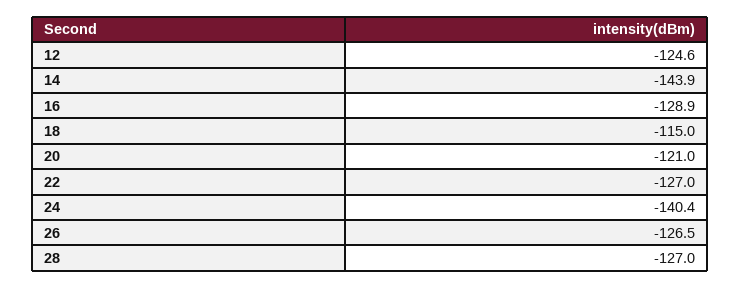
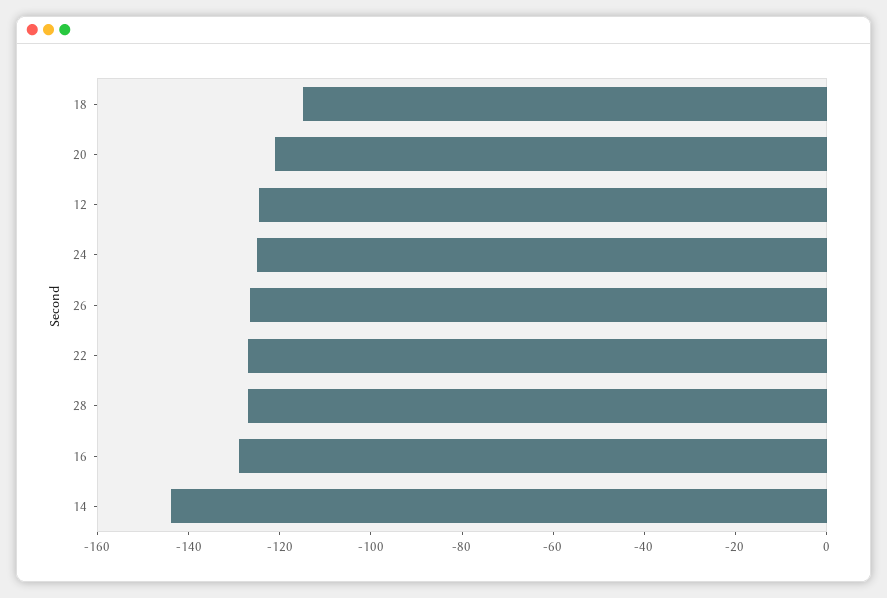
24: -140.4 -> -125

